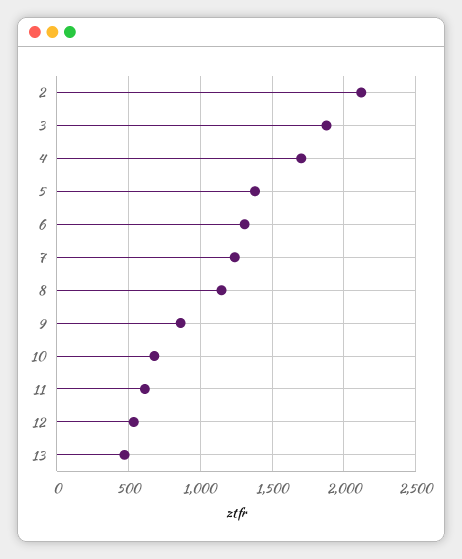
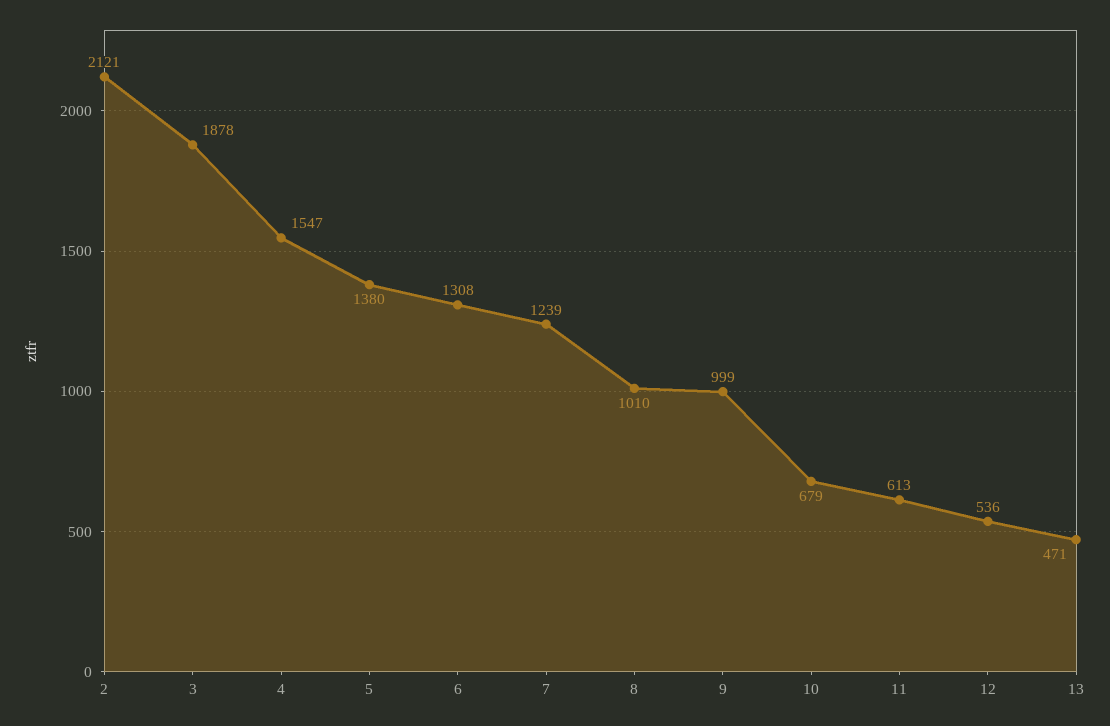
4: 1700 -> 1547
8: 1150 -> 1010
9: 850 -> 999

